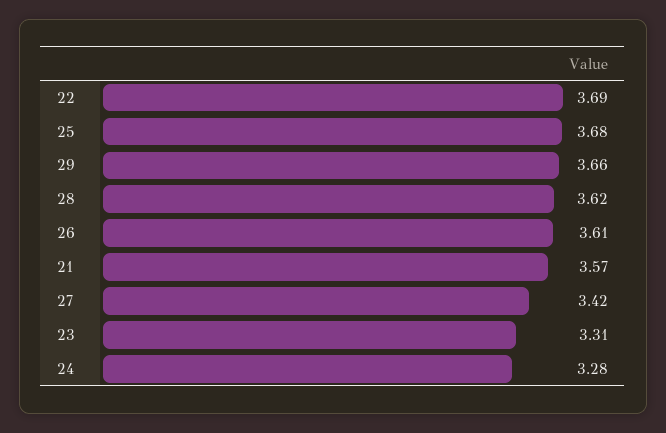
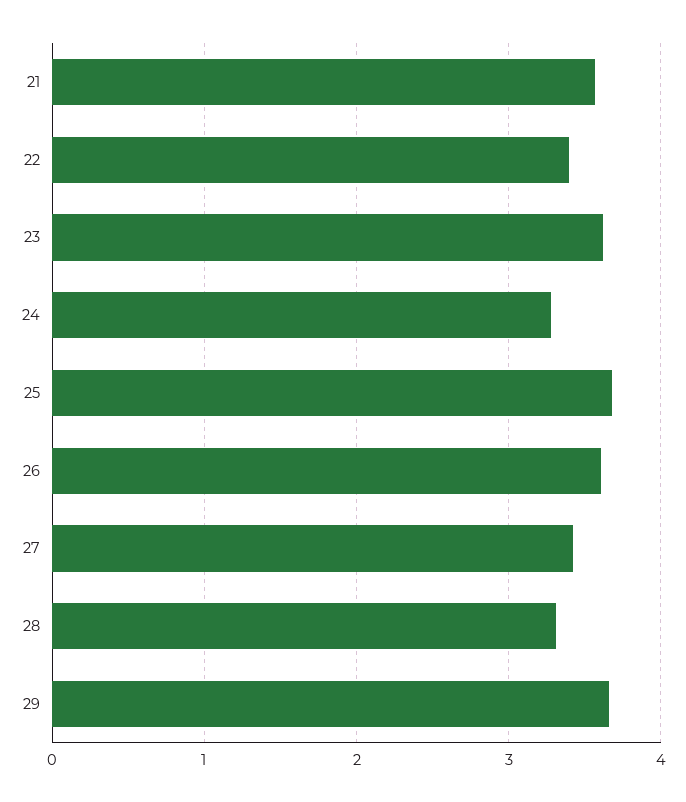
22: 3.69 -> 3.4
28: 3.62 -> 3.3
23: 3.31 -> 3.6

